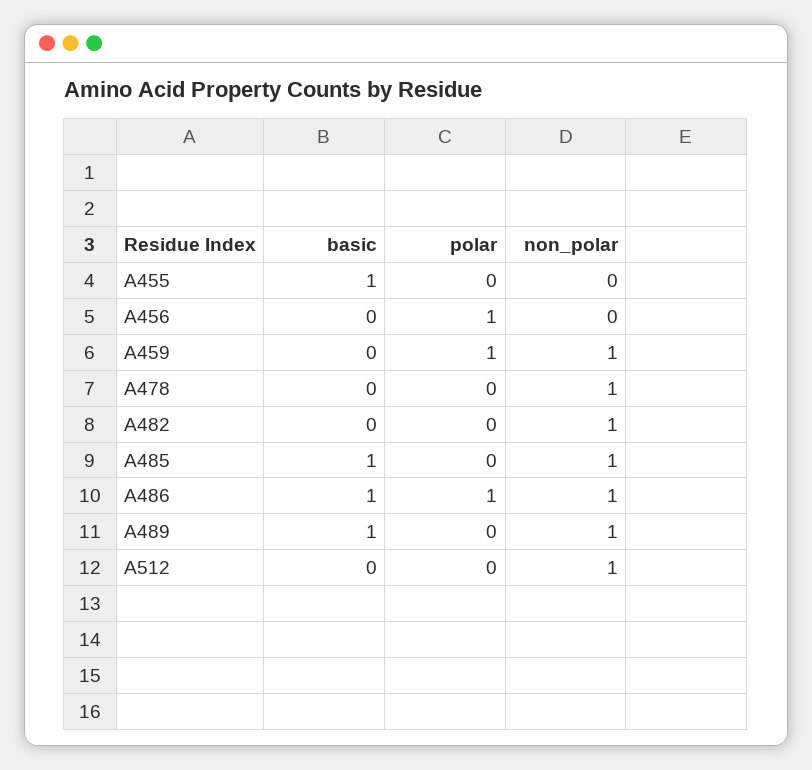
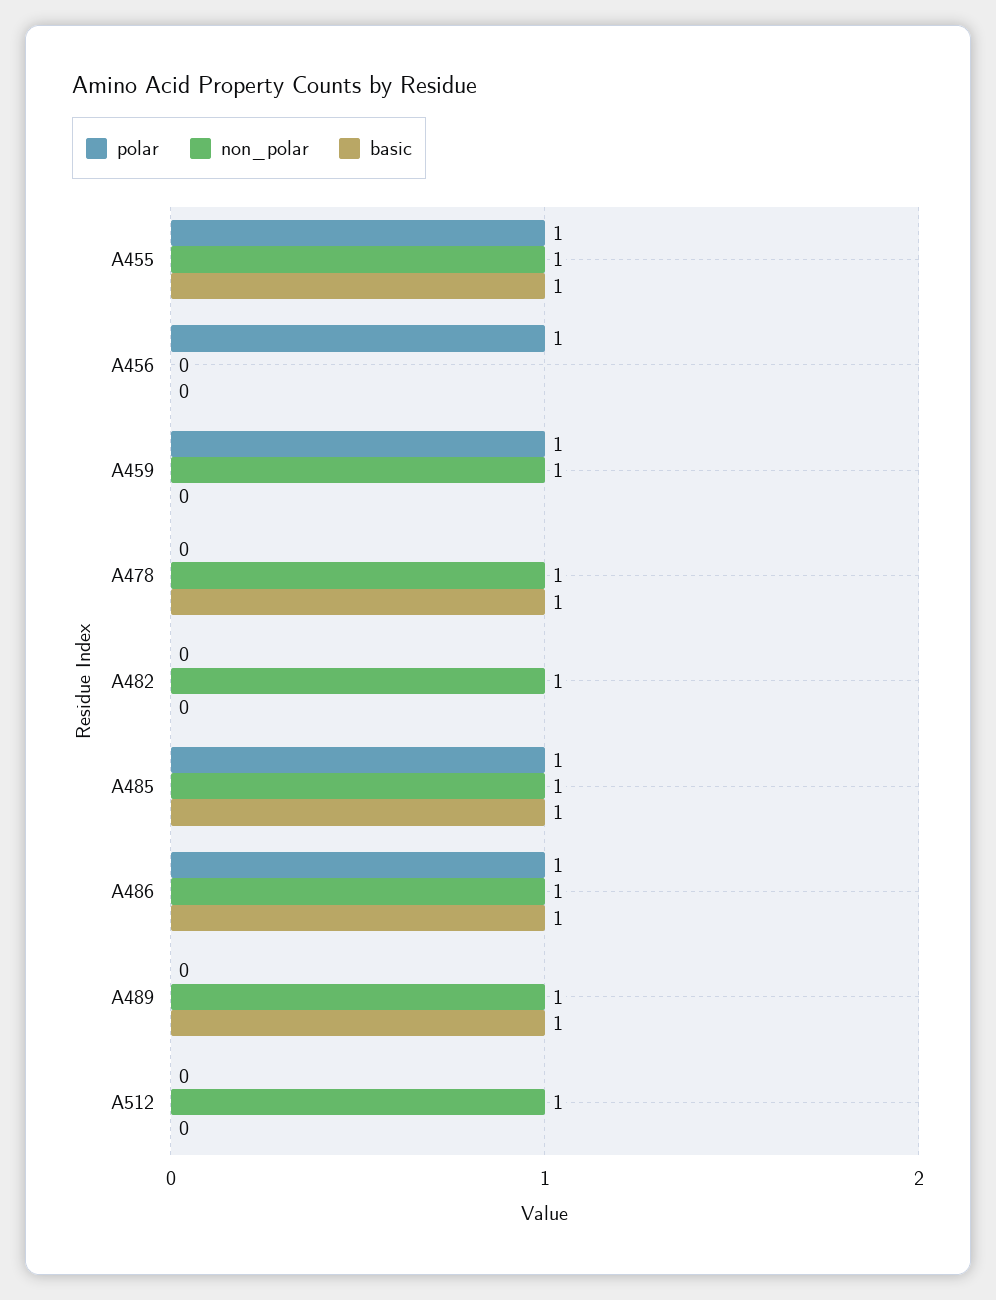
polar, A455: 0 -> 1
non_polar, A455: 0 -> 1
basic, A478: 0 -> 1
polar, A485: 0 -> 1

